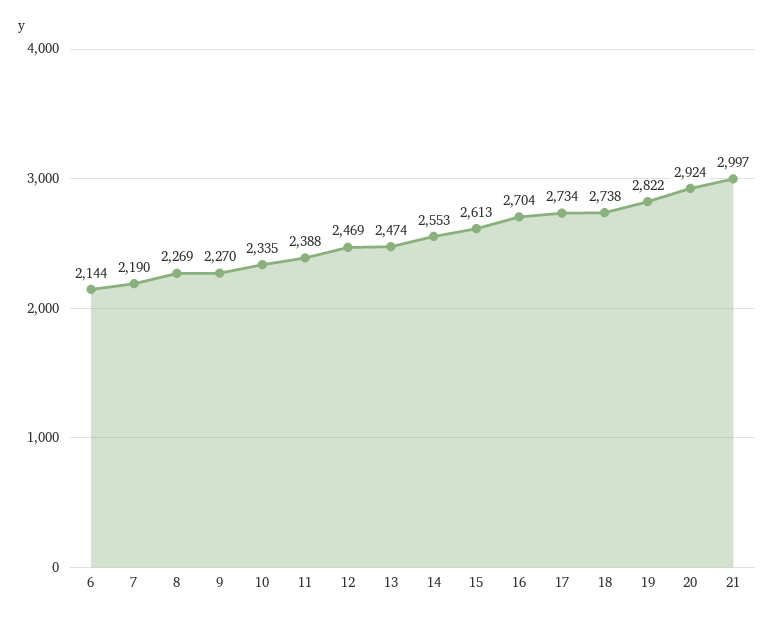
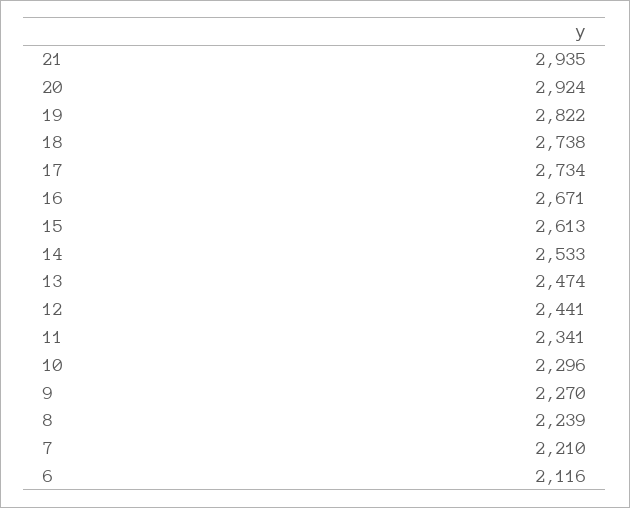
6: 2144 -> 2116
7: 2190 -> 2210
8: 2269 -> 2239
10: 2335 -> 2296
11: 2388 -> 2341
12: 2469 -> 2441
14: 2553 -> 2533
16: 2704 -> 2671
21: 2997 -> 2935

